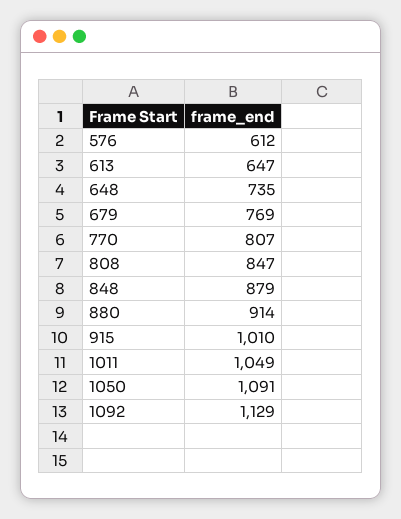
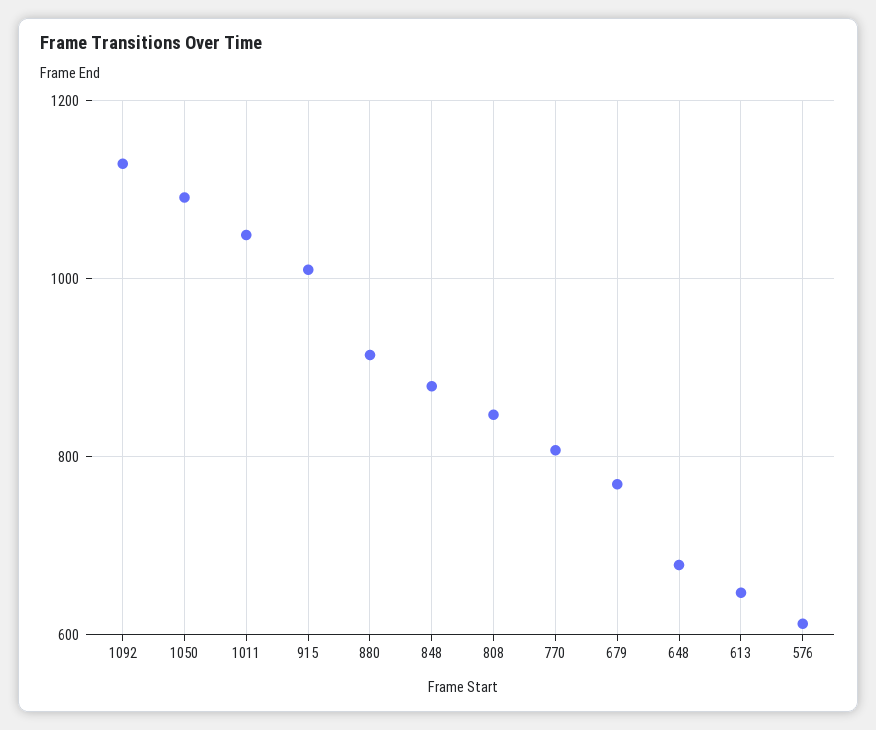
648: 735 -> 680

